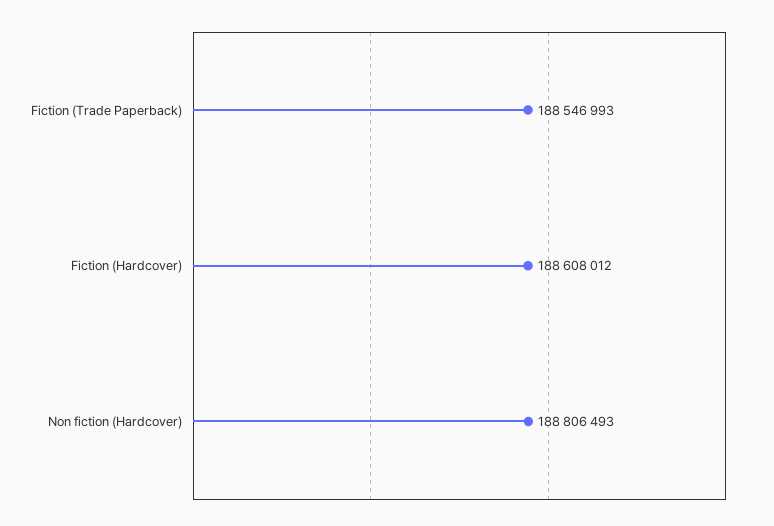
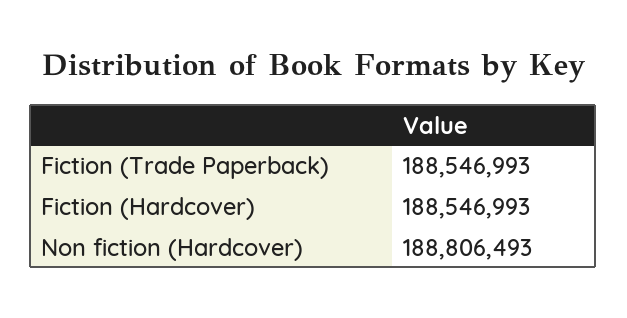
Fiction (Hardcover): 188608012 -> 188546993

